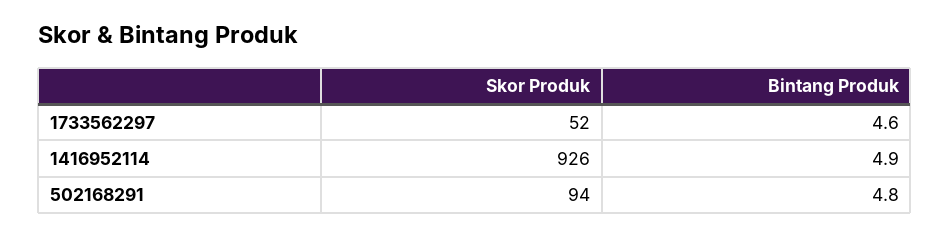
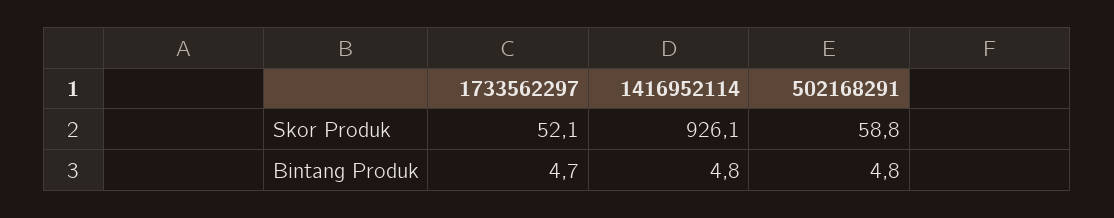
Bintang Produk, 1733562297: 4.6 -> 4.7
Bintang Produk, 1416952114: 4.9 -> 4.8
Skor Produk, 502168291: 94 -> 58.8

